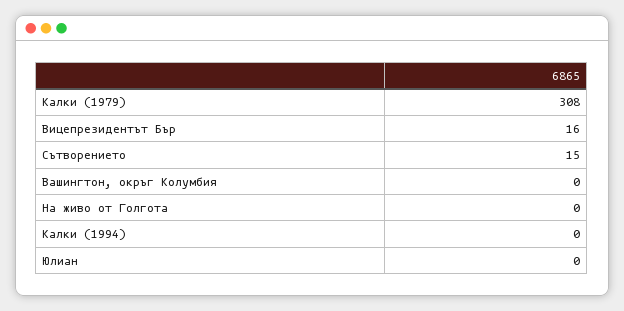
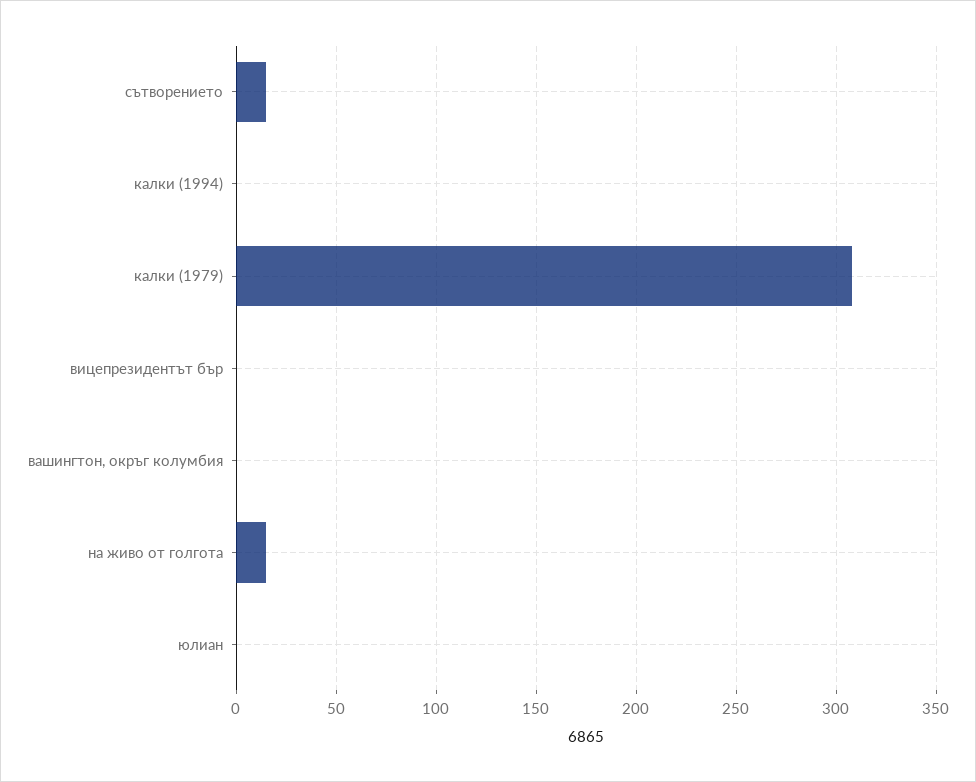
Вицепрезидентът Бър: 16 -> 0
На живо от Голгота: 0 -> 15

